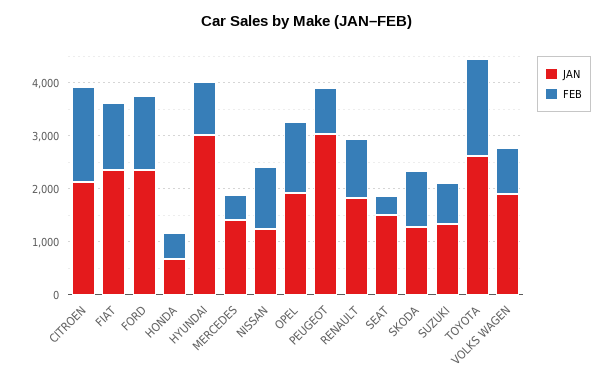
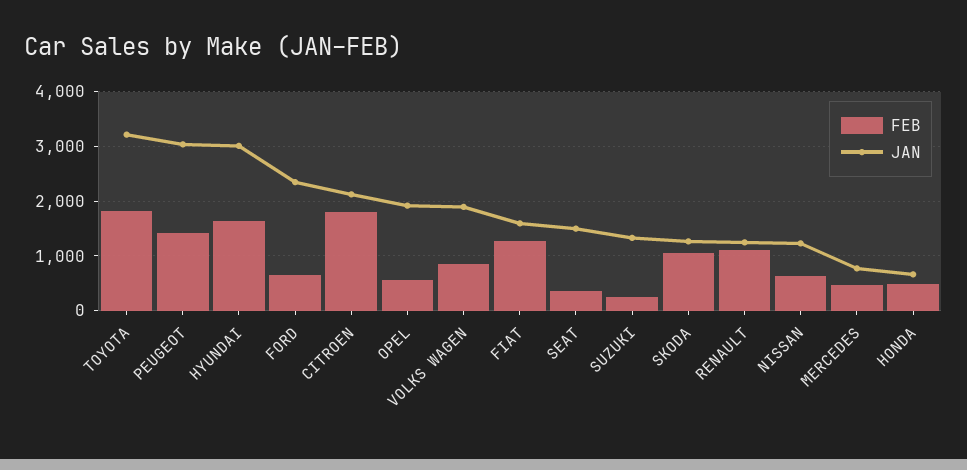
JAN, FIAT: 2400 -> 1600
FEB, FORD: 1400 -> 600
FEB, HYUNDAI: 1000 -> 1600
JAN, MERCEDES: 1400 -> 800
FEB, NISSAN: 1200 -> 600
FEB, OPEL: 1400 -> 600
FEB, PEUGEOT: 800 -> 1400
JAN, RENAULT: 1800 -> 1200
FEB, SUZUKI: 800 -> 200
JAN, TOYOTA: 2600 -> 3200

